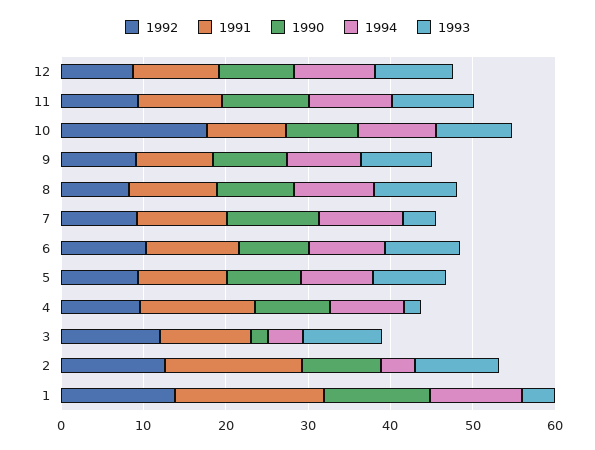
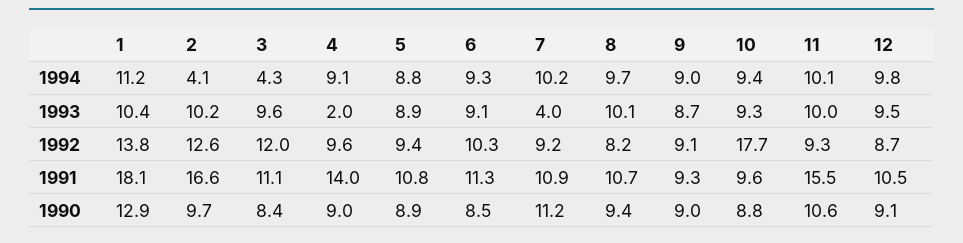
1991, 11: 10 -> 15.5
1990, 3: 2 -> 8.4
1993, 1: 4 -> 10.4

